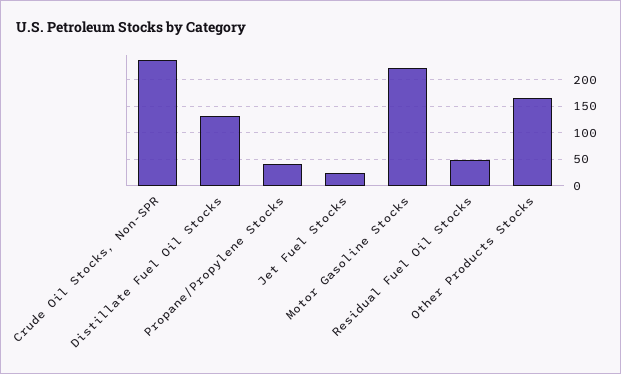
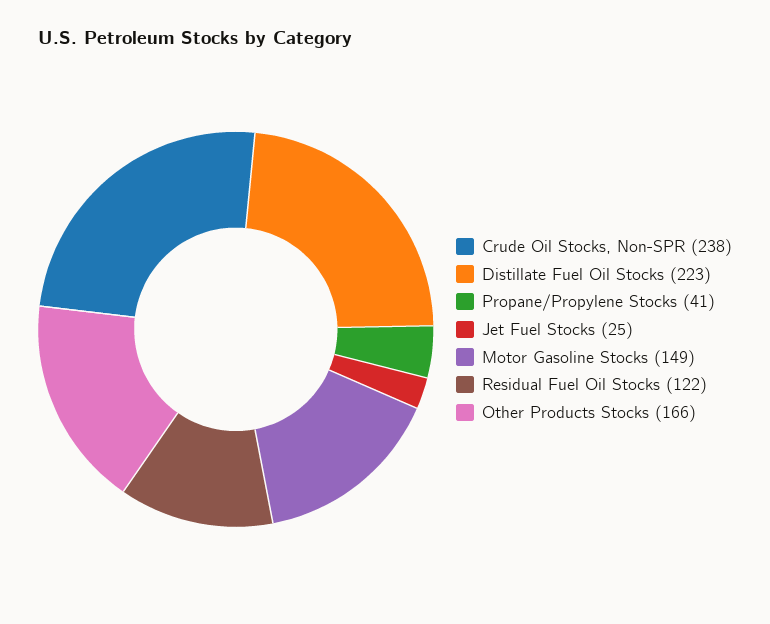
Distillate Fuel Oil Stocks: 125 -> 223
Motor Gasoline Stocks: 225 -> 149
Residual Fuel Oil Stocks: 50 -> 122

